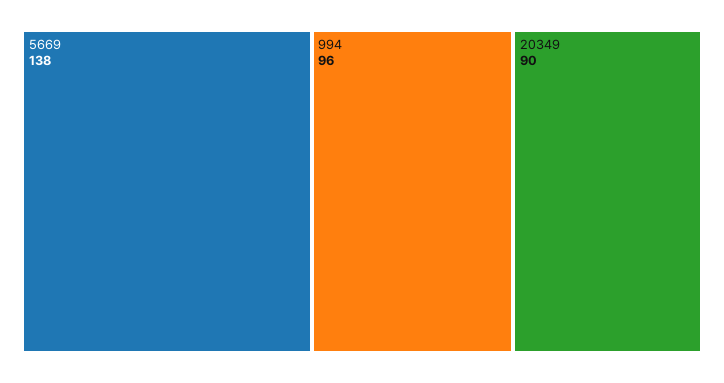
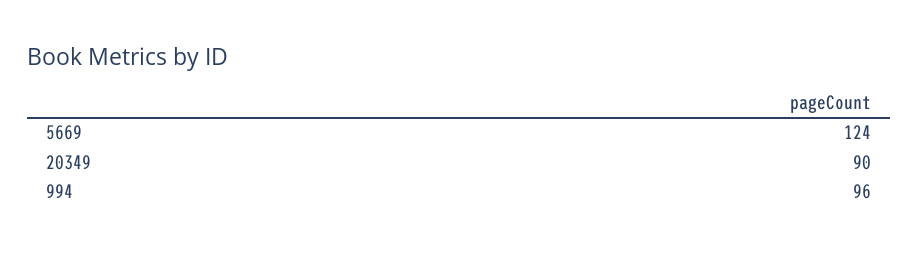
5669: 138 -> 124

